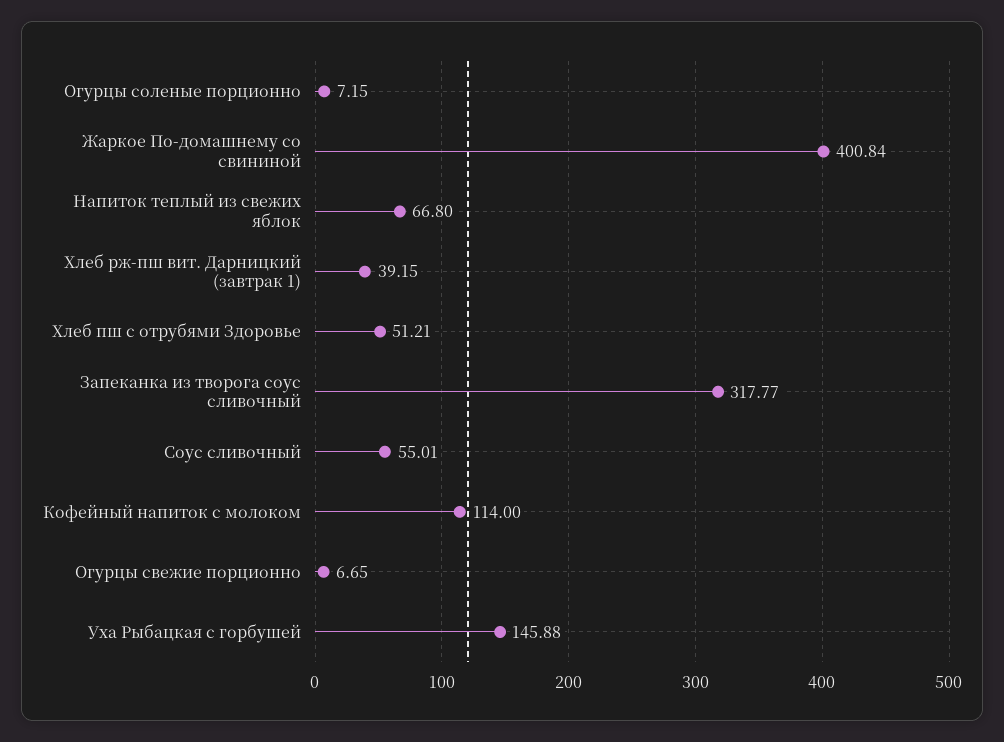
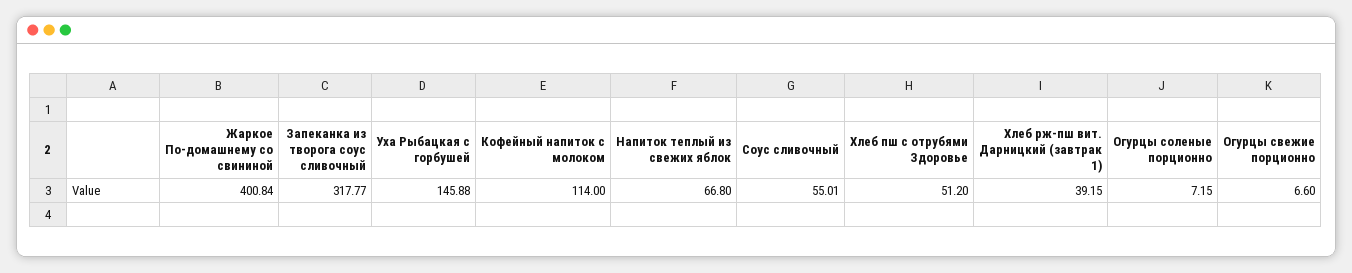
Хлеб пш с отрубями Здоровье: 51.21 -> 51.2
Огурцы свежие порционно: 6.65 -> 6.6

